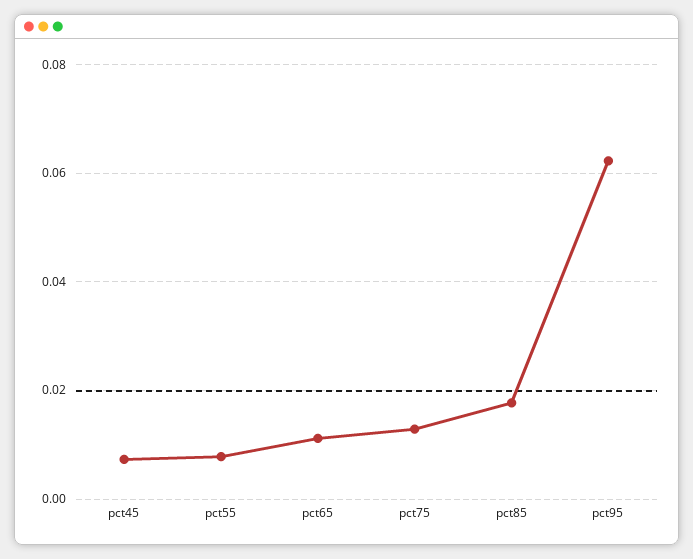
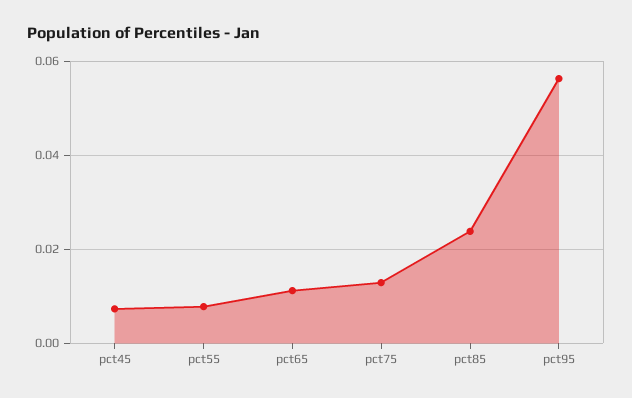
pct85: 0.018 -> 0.024
pct95: 0.062 -> 0.056

